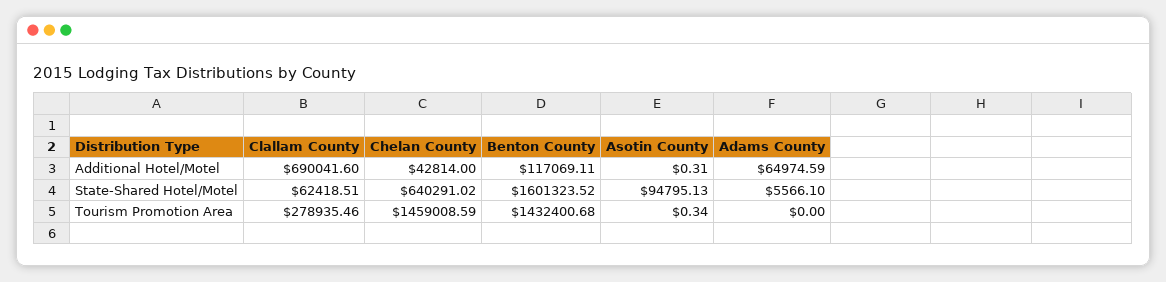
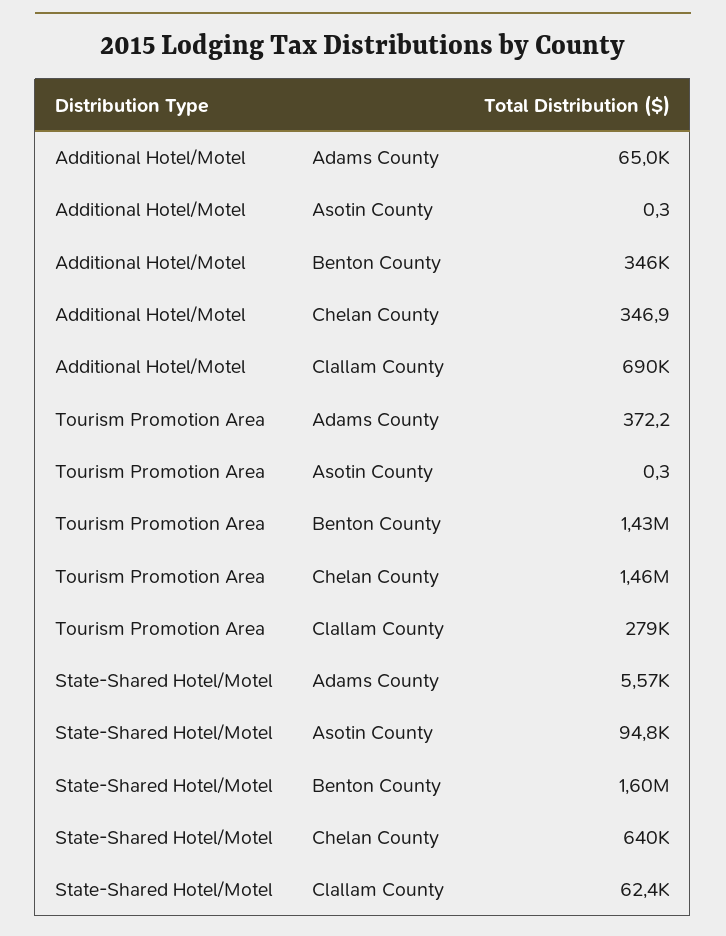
Chelan County, Additional Hotel/Motel: 42814 -> 346.9
Benton County, Additional Hotel/Motel: 117069.11 -> 346000
Adams County, Tourism Promotion Area: 0 -> 372.2

